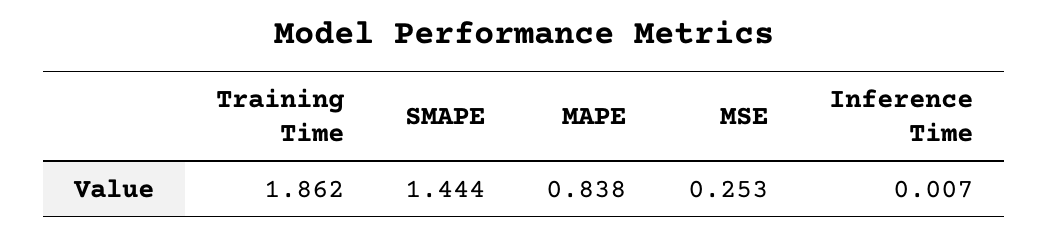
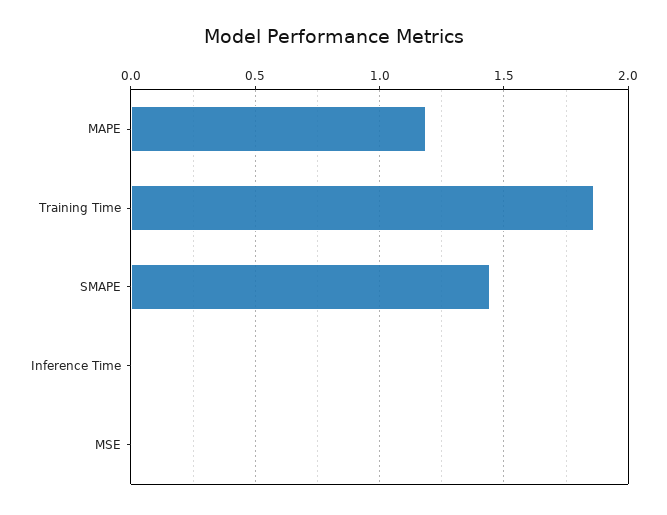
MAPE: 0.838 -> 1.2
MSE: 0.253 -> 0

